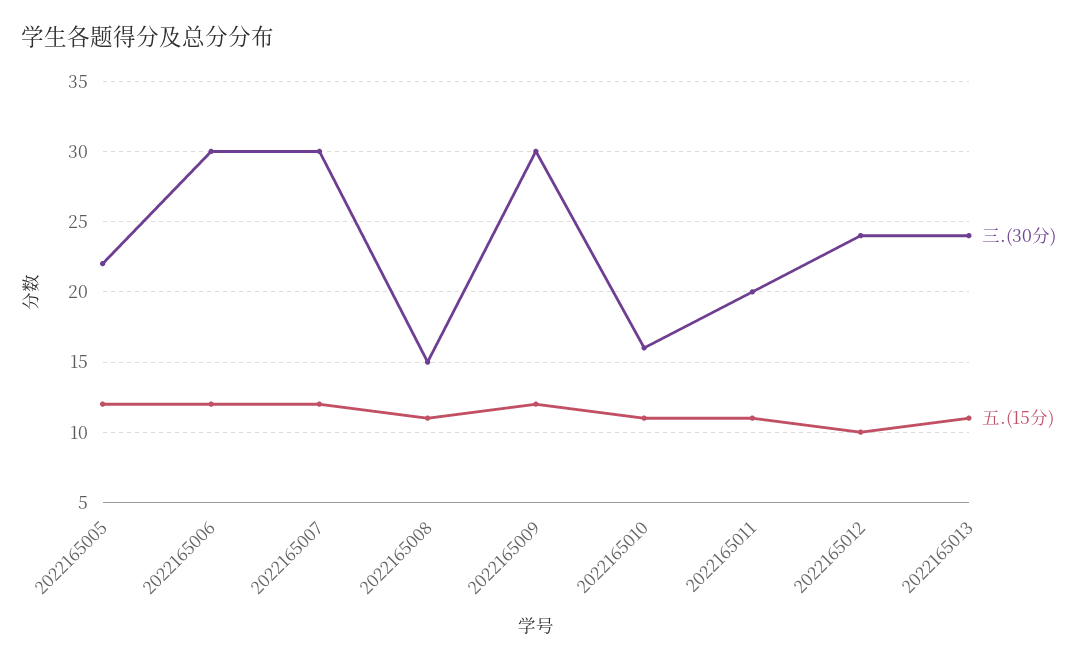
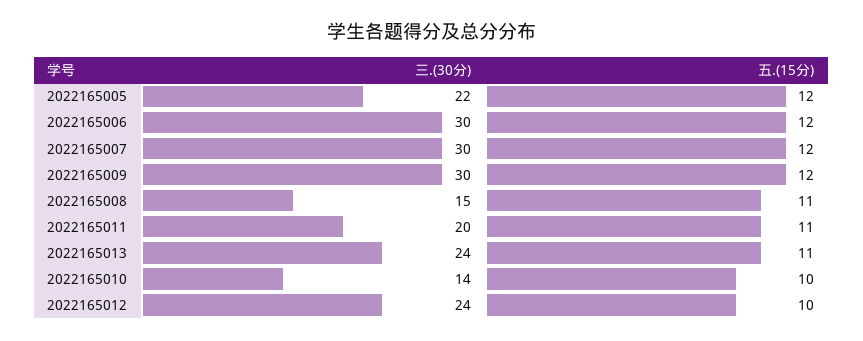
三.(30分), 2022165010: 16 -> 14
五.(15分), 2022165010: 11 -> 10

